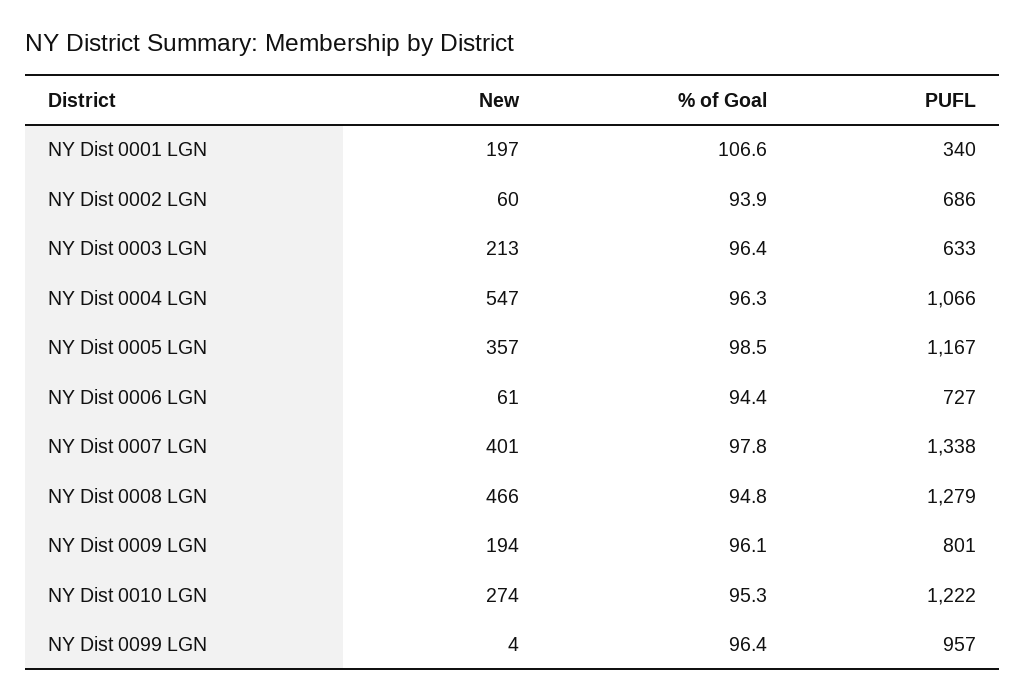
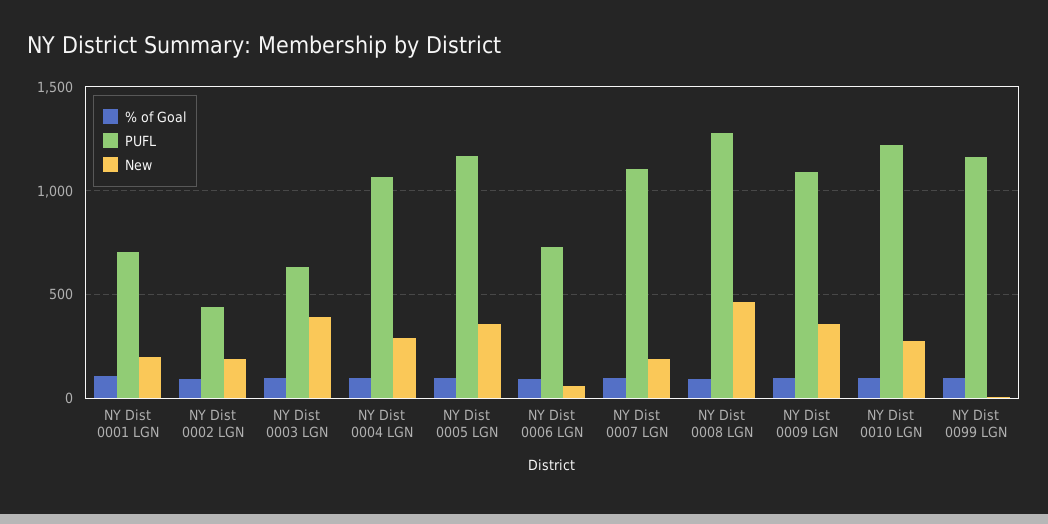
PUFL, NY Dist 0001 LGN: 340 -> 700
New, NY Dist 0002 LGN: 60 -> 200
PUFL, NY Dist 0002 LGN: 686 -> 450
New, NY Dist 0003 LGN: 213 -> 400
New, NY Dist 0004 LGN: 547 -> 300
New, NY Dist 0007 LGN: 401 -> 200
PUFL, NY Dist 0007 LGN: 1338 -> 1100
New, NY Dist 0009 LGN: 194 -> 350
PUFL, NY Dist 0009 LGN: 801 -> 1100
PUFL, NY Dist 0099 LGN: 957 -> 1150

